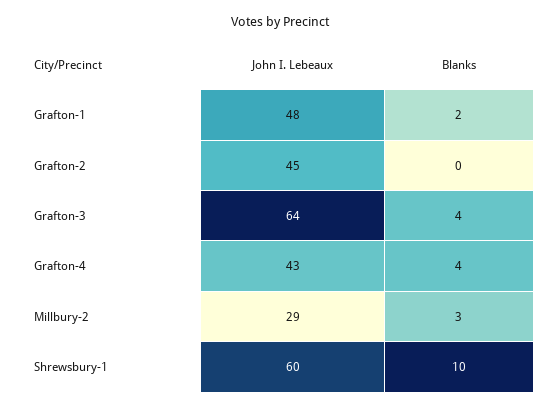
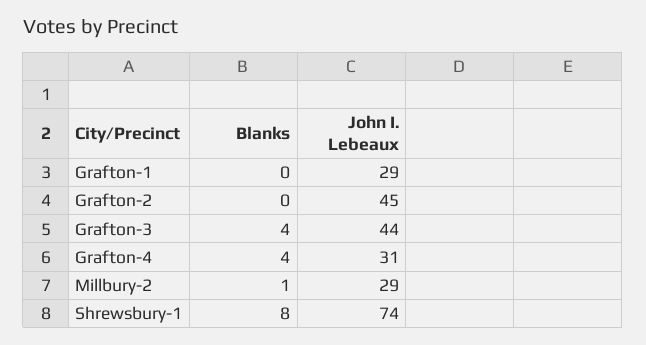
John I. Lebeaux, Grafton-1: 48 -> 29
Blanks, Grafton-1: 2 -> 0
John I. Lebeaux, Grafton-3: 64 -> 44
John I. Lebeaux, Grafton-4: 43 -> 31
Blanks, Millbury-2: 3 -> 1
John I. Lebeaux, Shrewsbury-1: 60 -> 74
Blanks, Shrewsbury-1: 10 -> 8

